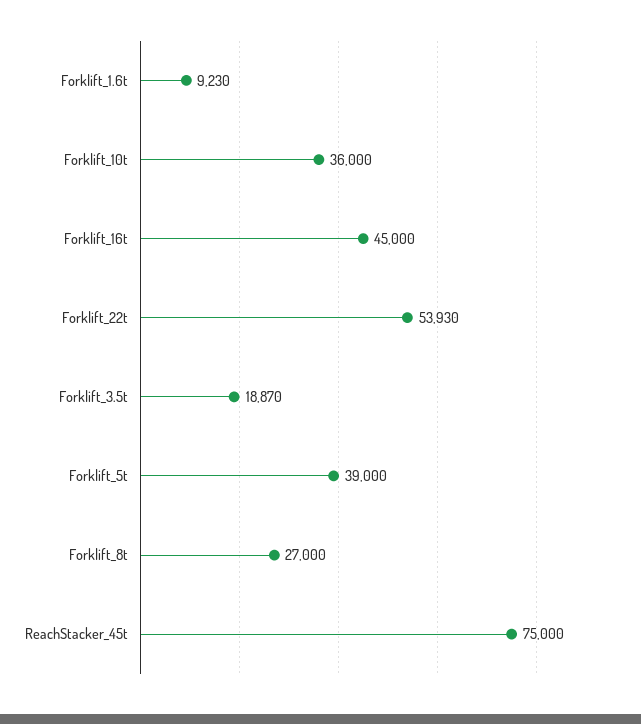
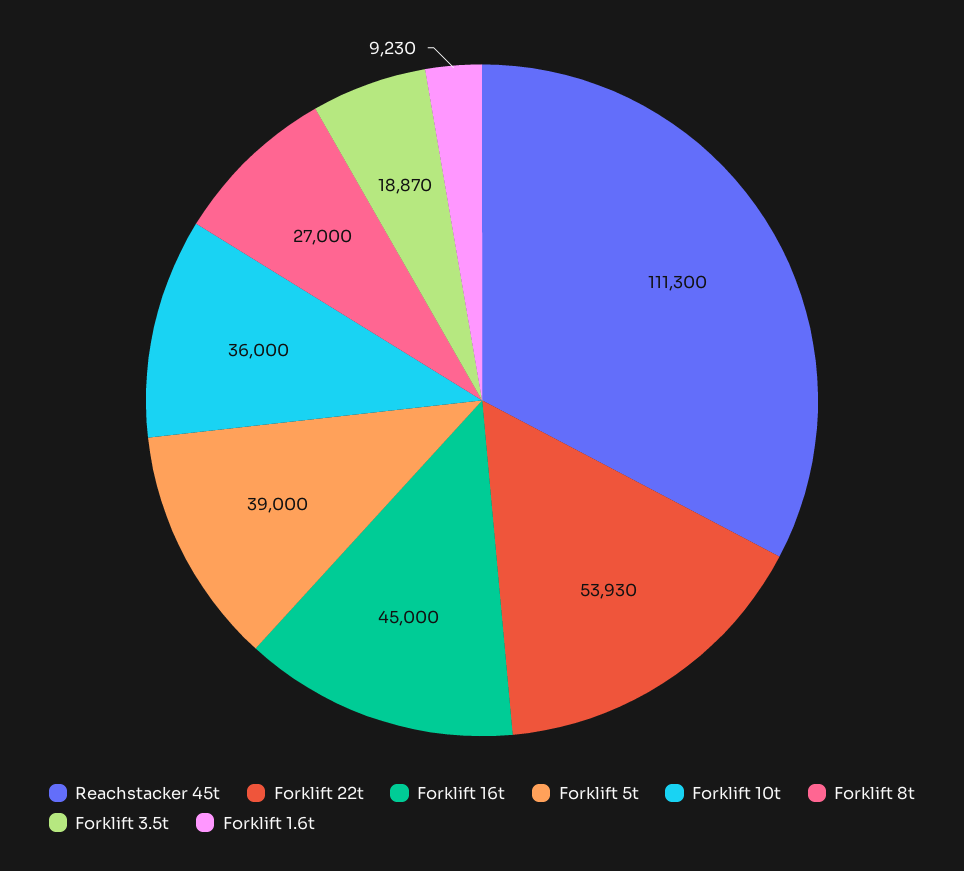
ReachStacker_45t: 75000 -> 111300

